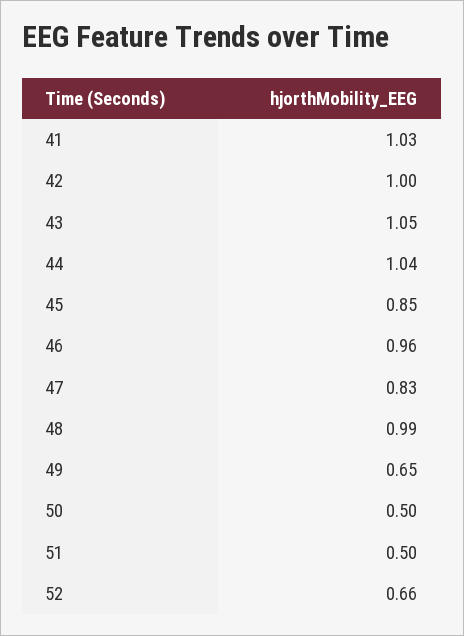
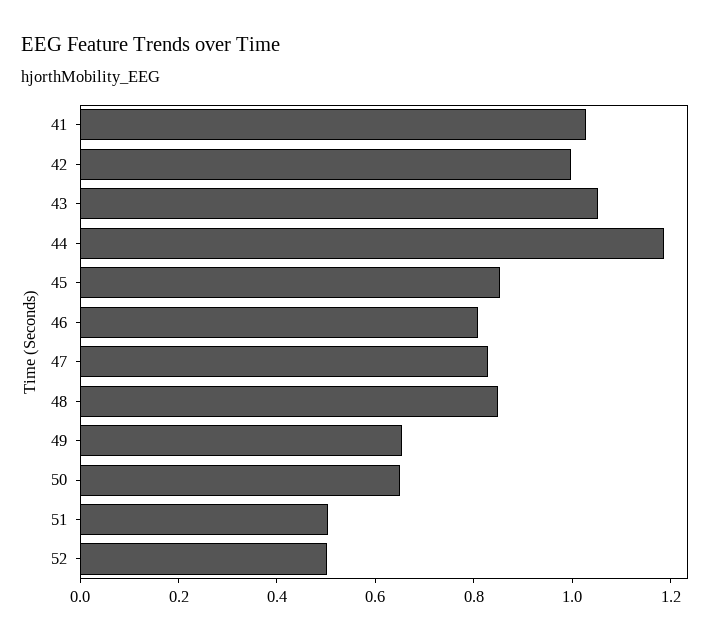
44: 1.04 -> 1.2
46: 0.96 -> 0.8
48: 0.99 -> 0.85
50: 0.5 -> 0.65
52: 0.66 -> 0.5

